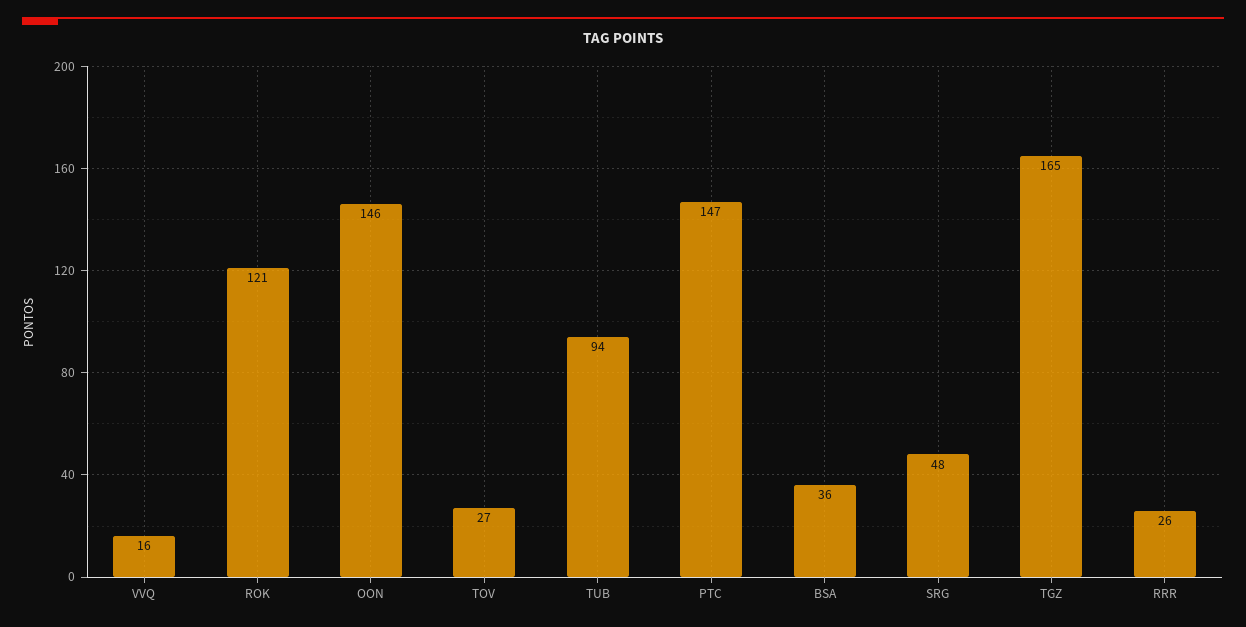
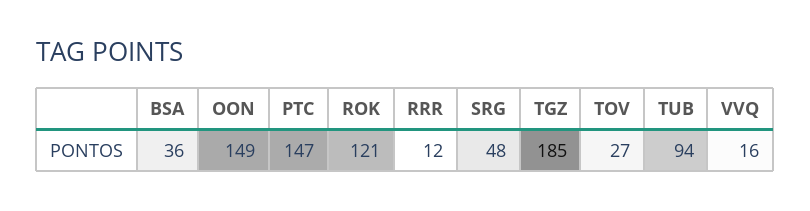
OON: 146 -> 149
TGZ: 165 -> 185
RRR: 26 -> 12

